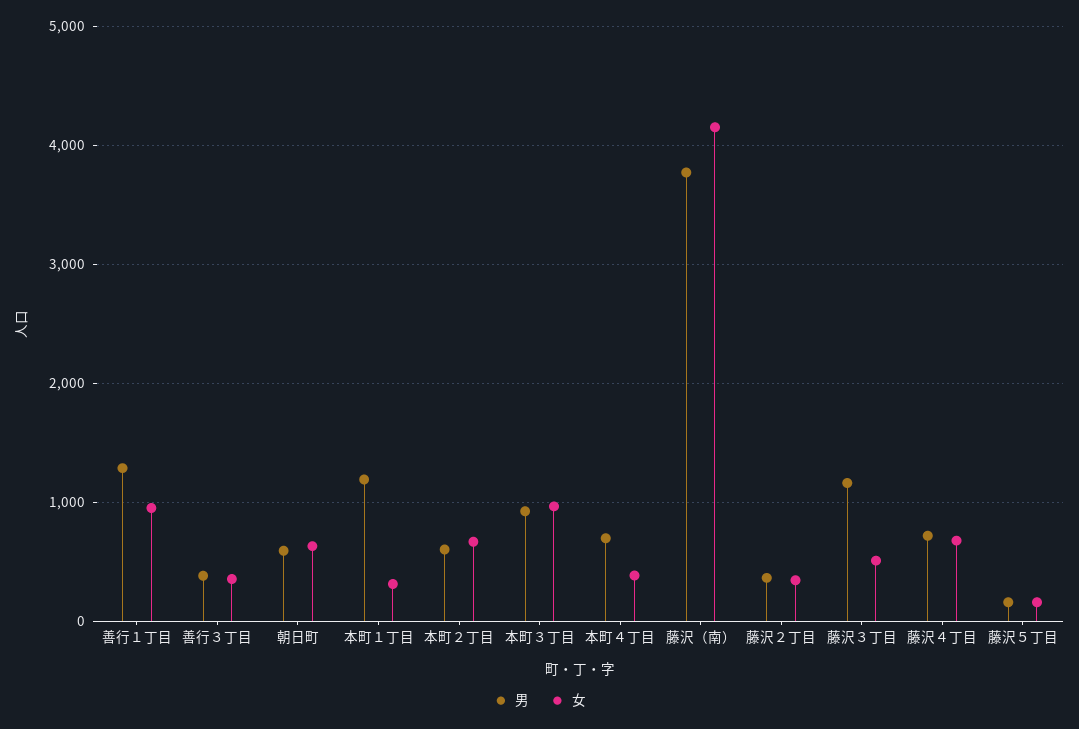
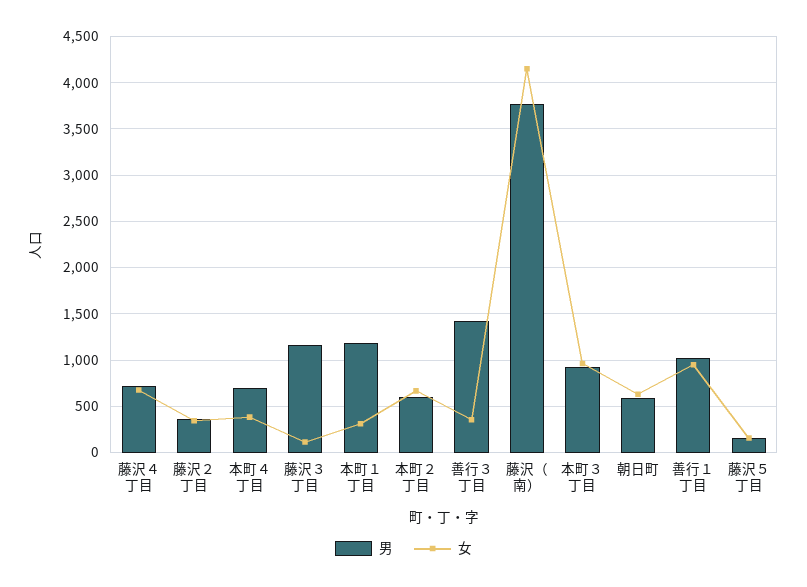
男, 善行１丁目: 1300 -> 1000
男, 善行３丁目: 400 -> 1400
女, 藤沢３丁目: 500 -> 100

